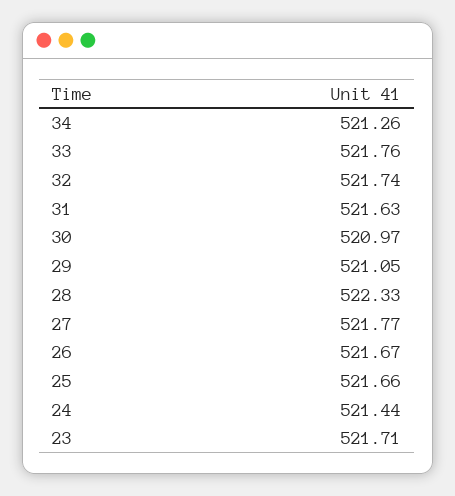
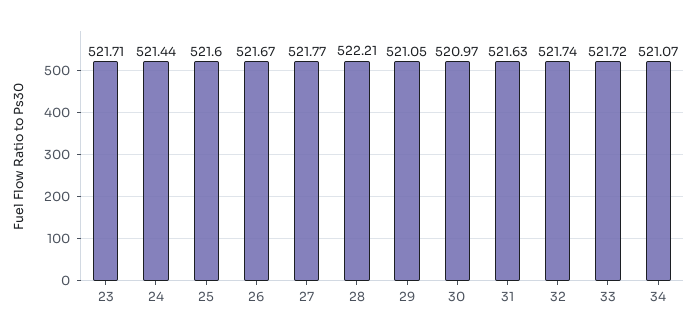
34: 521.26 -> 521.07
33: 521.76 -> 521.72
28: 522.33 -> 522.21
25: 521.66 -> 521.6

